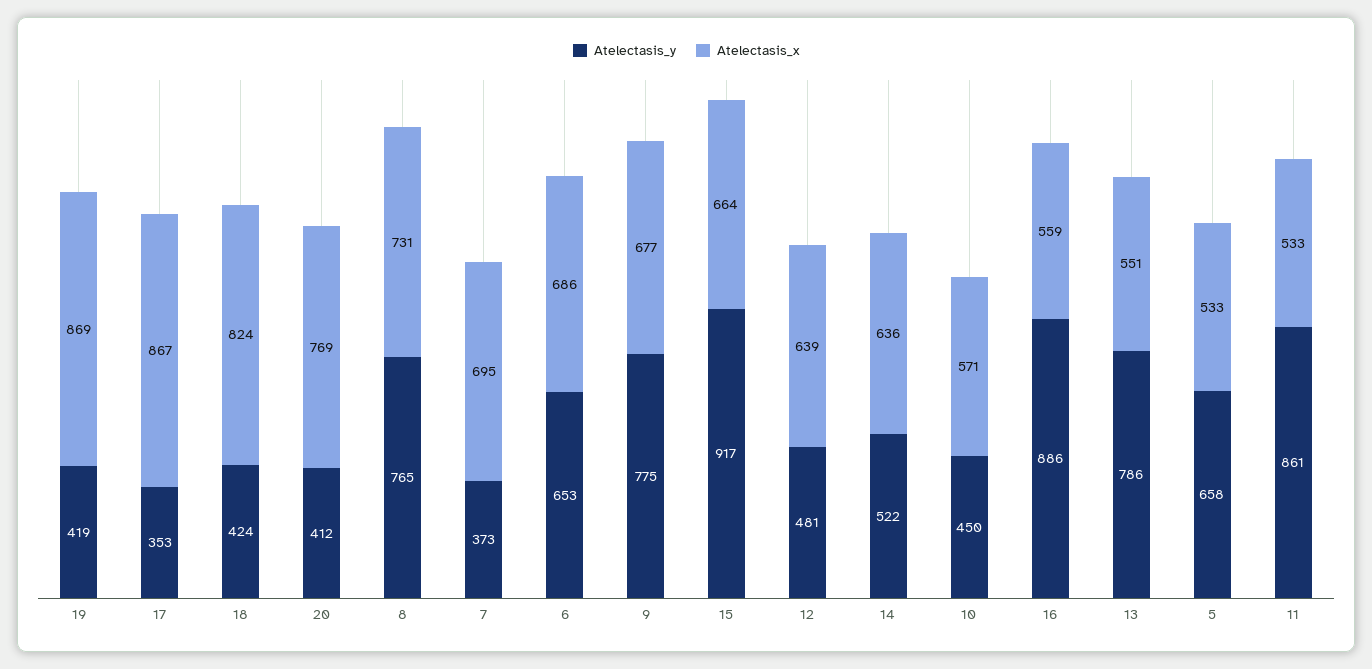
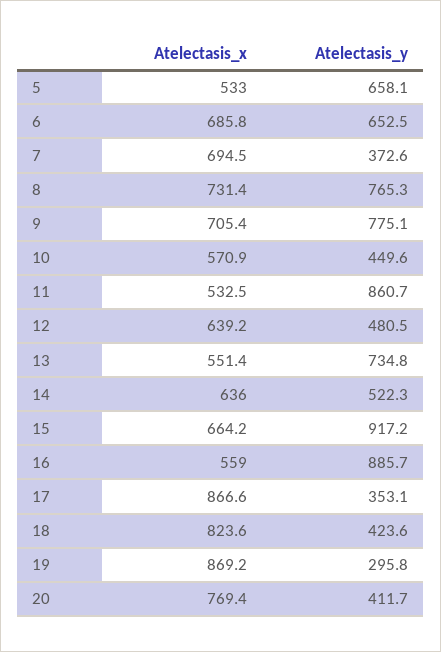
Atelectasis_y, 19: 419 -> 295.8
Atelectasis_x, 9: 677 -> 705.4
Atelectasis_y, 13: 786 -> 734.8

